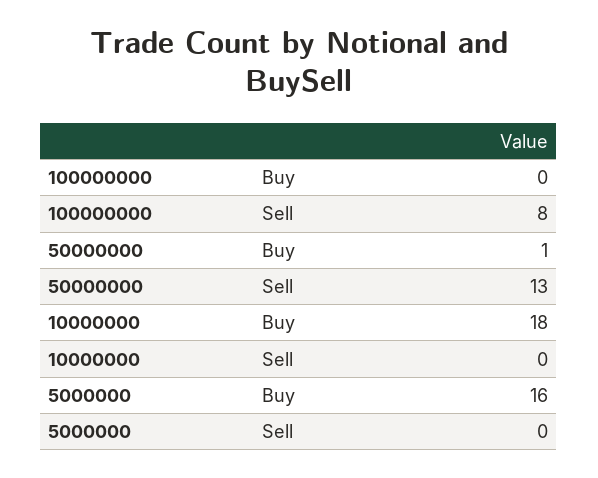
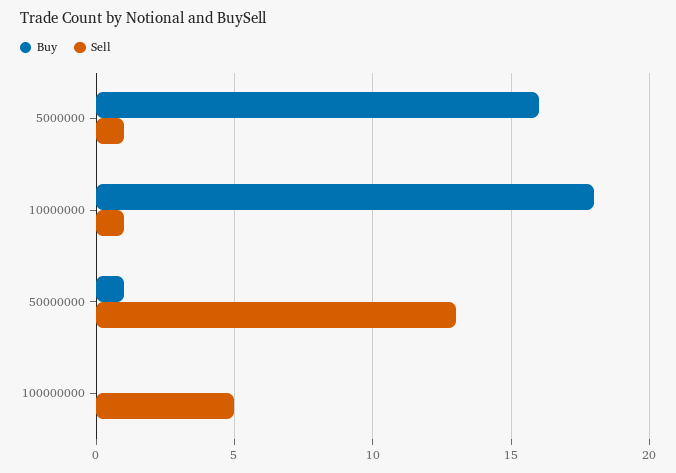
Sell, 100000000: 8 -> 5
Sell, 10000000: 0 -> 1
Sell, 5000000: 0 -> 1

